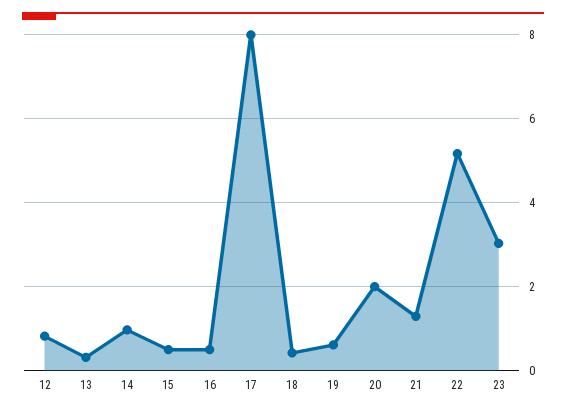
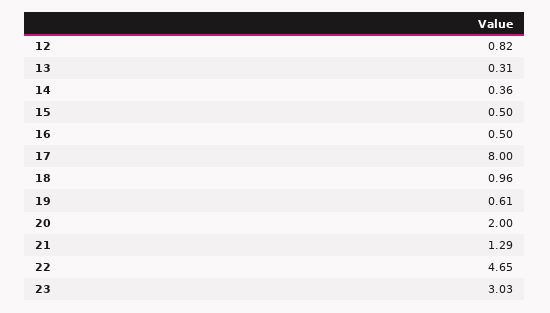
14: 1 -> 0.36
18: 0.4 -> 0.96
22: 5.2 -> 4.65

